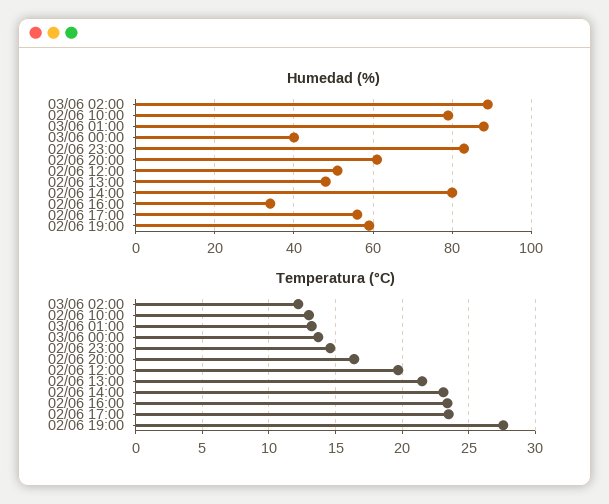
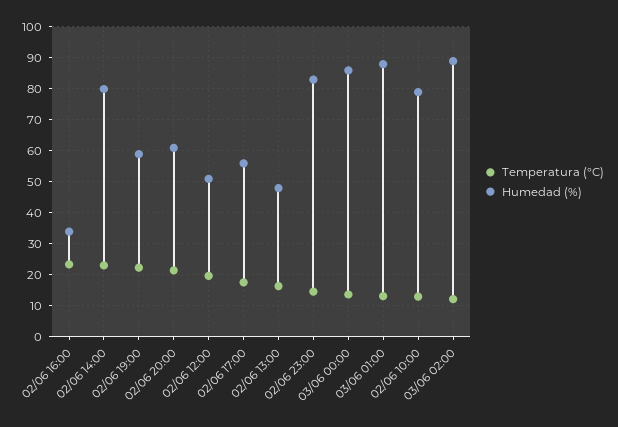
Humedad (%), 03/06 00:00: 40 -> 86
Temperatura (°C), 02/06 20:00: 16.5 -> 22
Temperatura (°C), 02/06 13:00: 21.5 -> 16
Temperatura (°C), 02/06 17:00: 23.5 -> 18
Temperatura (°C), 02/06 19:00: 27.5 -> 22

